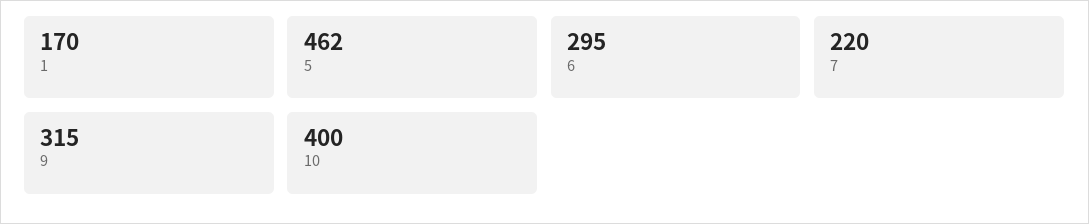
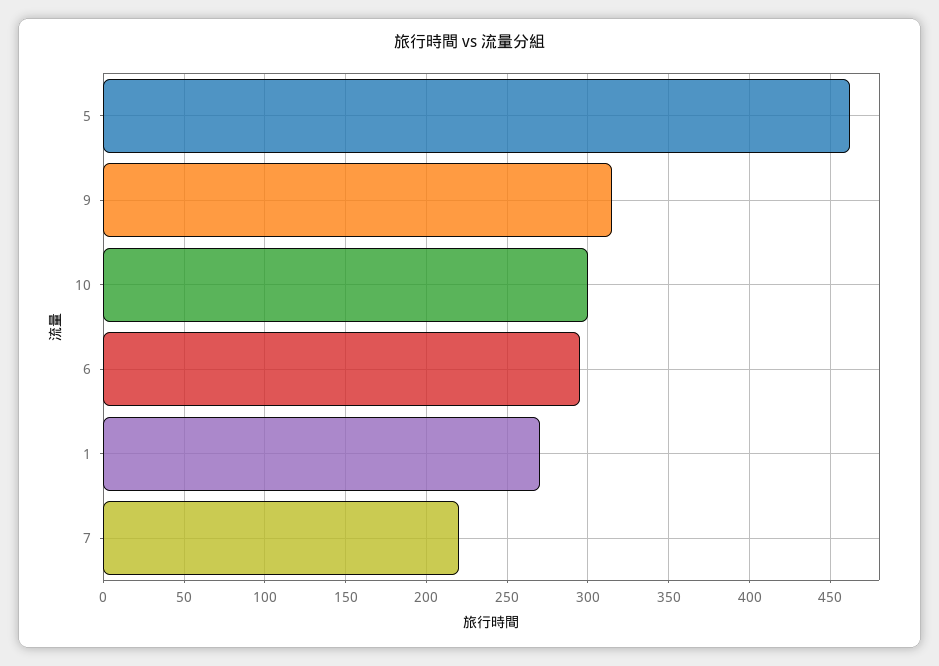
1: 170 -> 270
10: 400 -> 300

